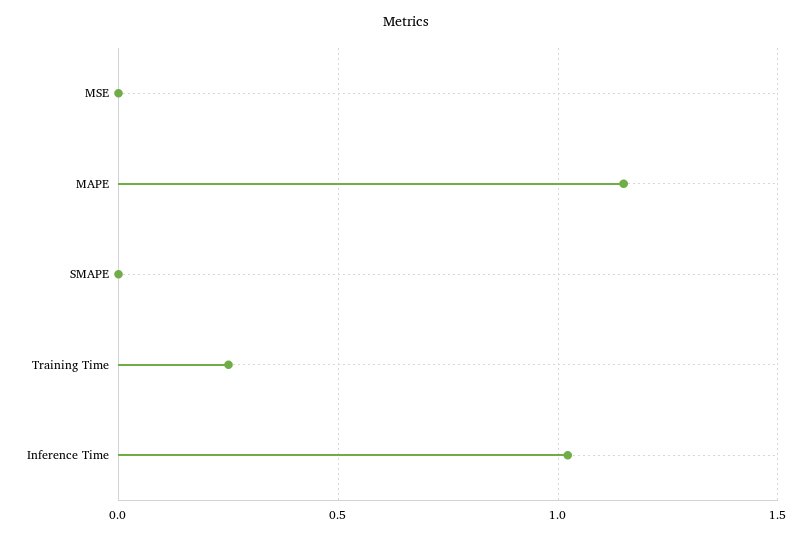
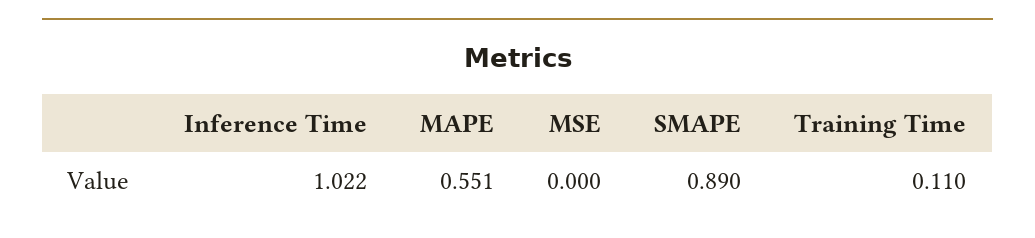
MAPE: 1.15 -> 0.551
SMAPE: 0 -> 0.89
Training Time: 0.25 -> 0.11

